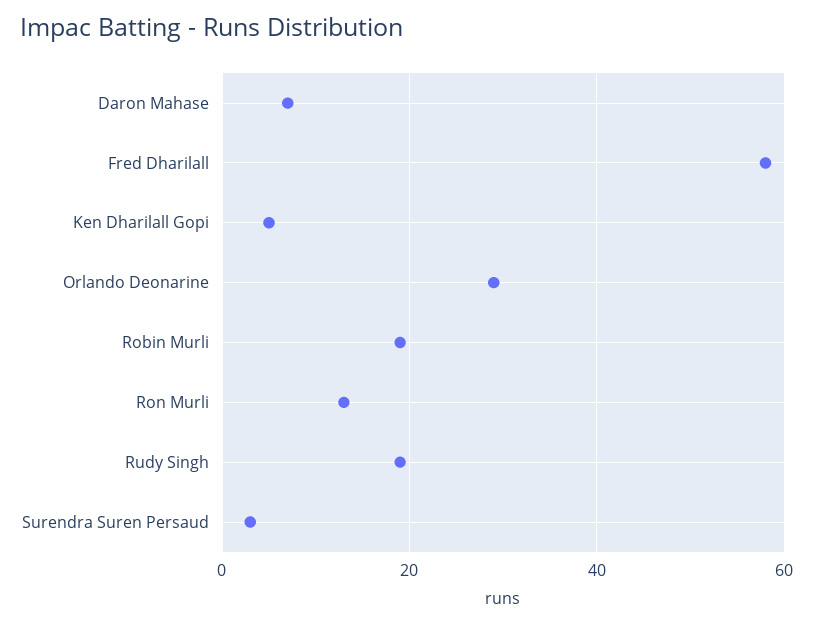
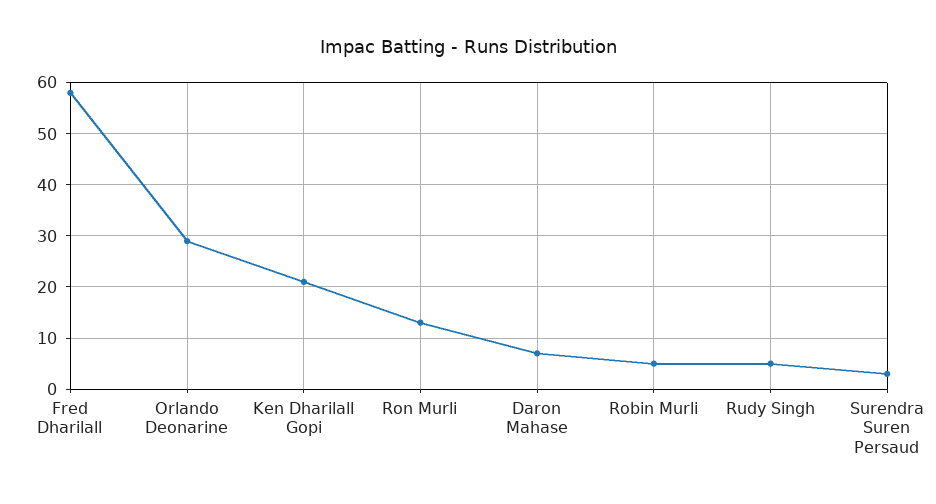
Ken Dharilall Gopi: 5 -> 20
Robin Murli: 20 -> 5
Rudy Singh: 20 -> 5

